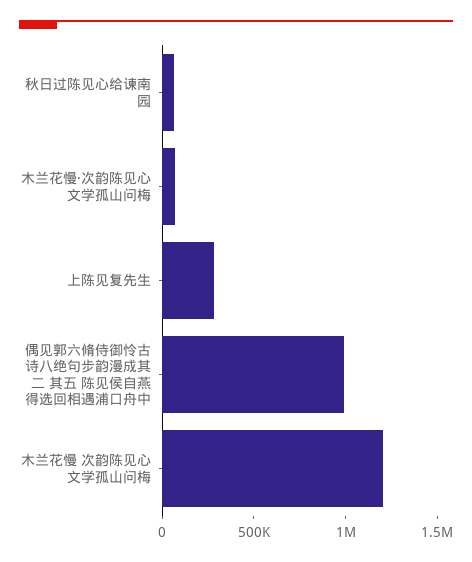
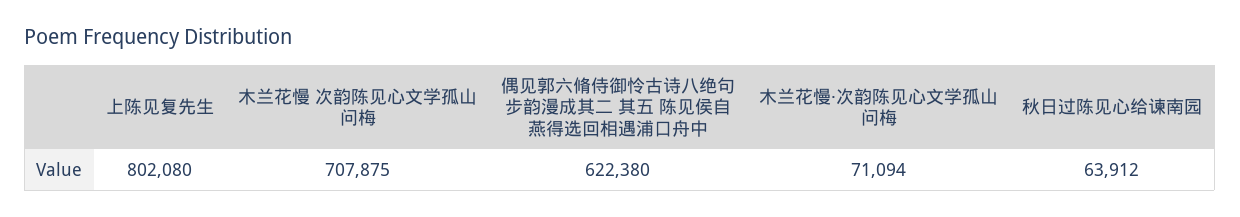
上陈见复先生: 300000 -> 802080
偶见郭六脩侍御怜古诗八绝句步韵漫成其二 其五 陈见侯自燕得选回相遇浦口舟中: 1000000 -> 622380
木兰花慢 次韵陈见心文学孤山问梅: 1200000 -> 707875

